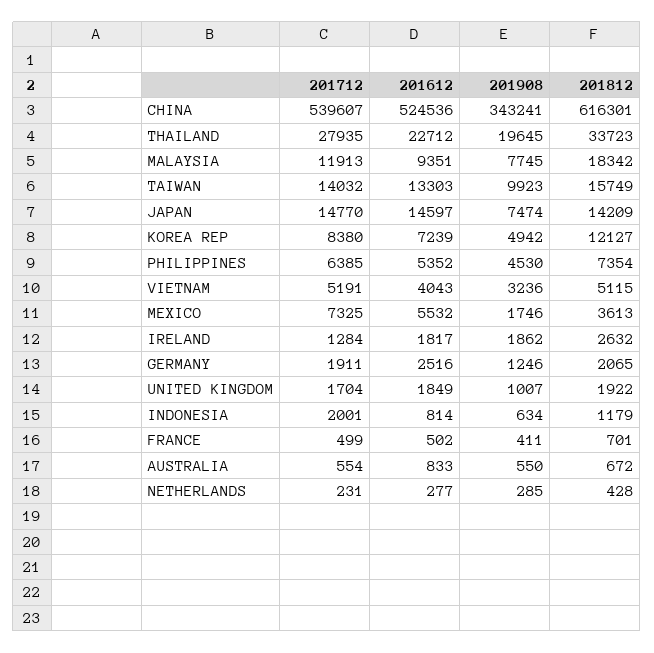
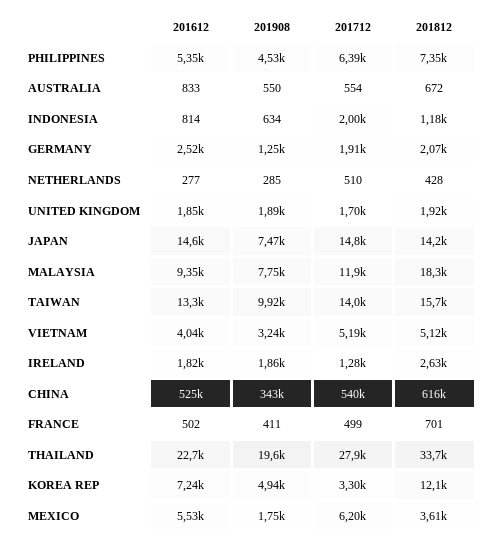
201712, KOREA REP: 8380 -> 3300
201712, MEXICO: 7325 -> 6200
201908, UNITED KINGDOM: 1007 -> 1890
201712, NETHERLANDS: 231 -> 510

